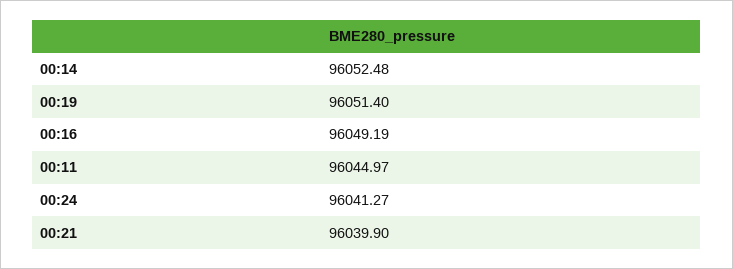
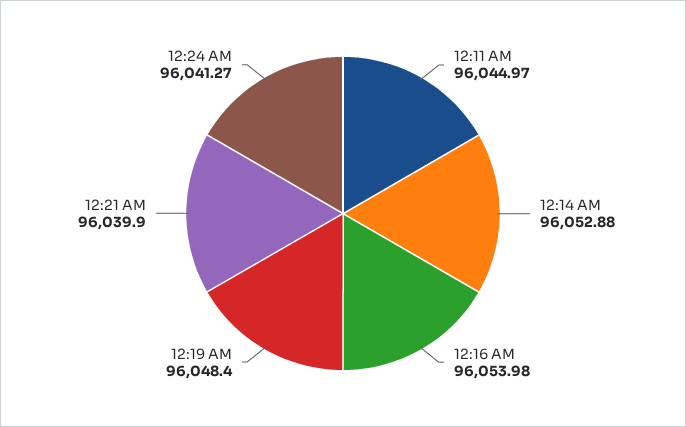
00:14: 96052.48 -> 96052.88
00:19: 96051.4 -> 96048.4
00:16: 96049.19 -> 96053.98

